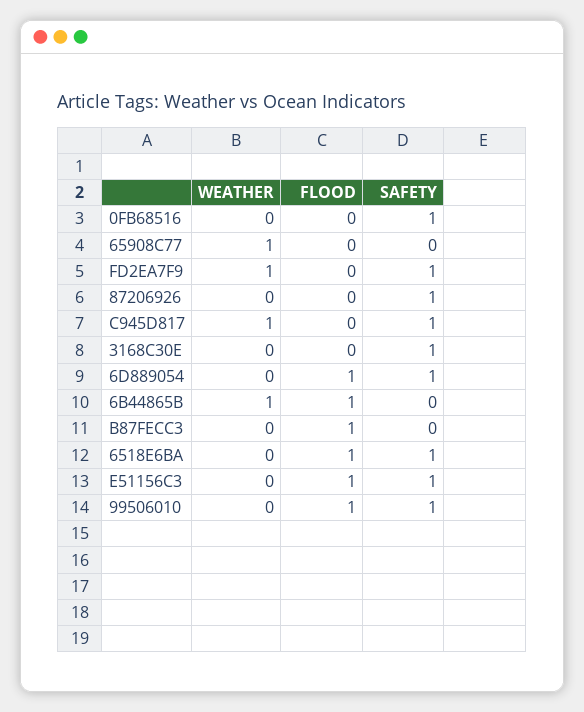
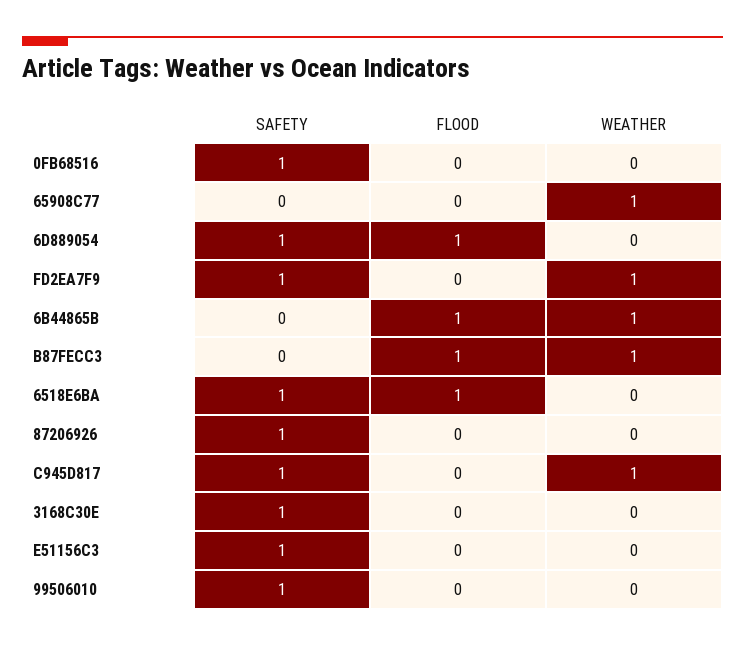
WEATHER, B87FECC3: 0 -> 1
FLOOD, E51156C3: 1 -> 0
FLOOD, 99506010: 1 -> 0

